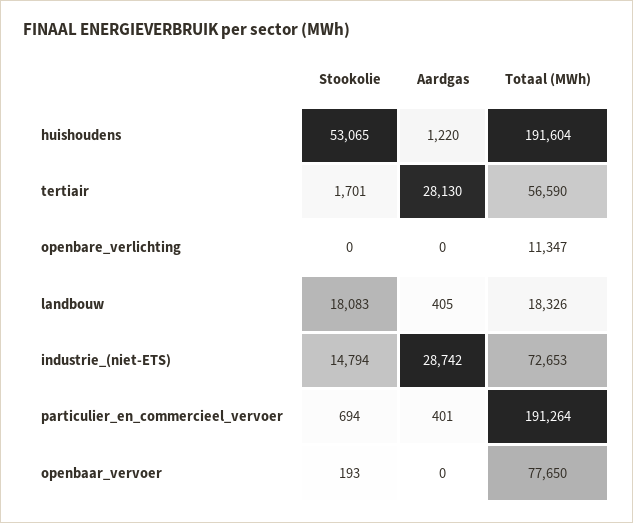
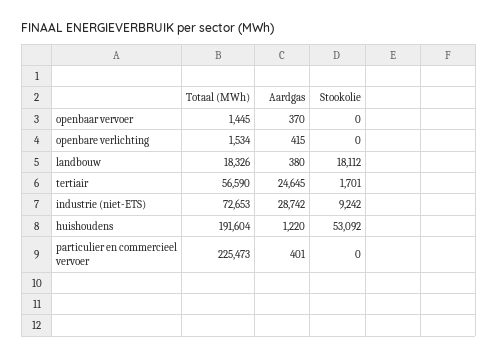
Stookolie, huishoudens: 53065 -> 53092
Aardgas, tertiair: 28130 -> 24645
Aardgas, openbare_verlichting: 0 -> 415
Totaal (MWh), openbare_verlichting: 11347 -> 1534
Stookolie, landbouw: 18083 -> 18112
Aardgas, landbouw: 405 -> 380
Stookolie, industrie_(niet-ETS): 14794 -> 9242
Stookolie, particulier_en_commercieel_vervoer: 694 -> 0
Totaal (MWh), particulier_en_commercieel_vervoer: 191264 -> 225473
Stookolie, openbaar_vervoer: 193 -> 0
Aardgas, openbaar_vervoer: 0 -> 370
Totaal (MWh), openbaar_vervoer: 77650 -> 1445

